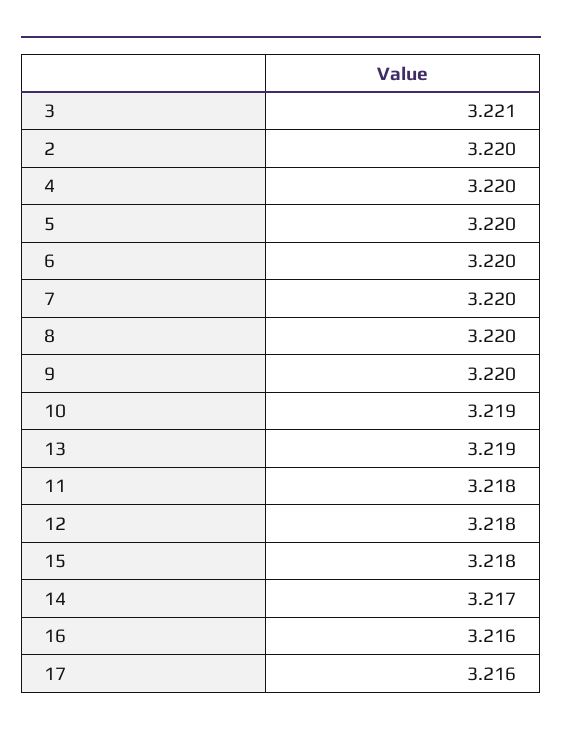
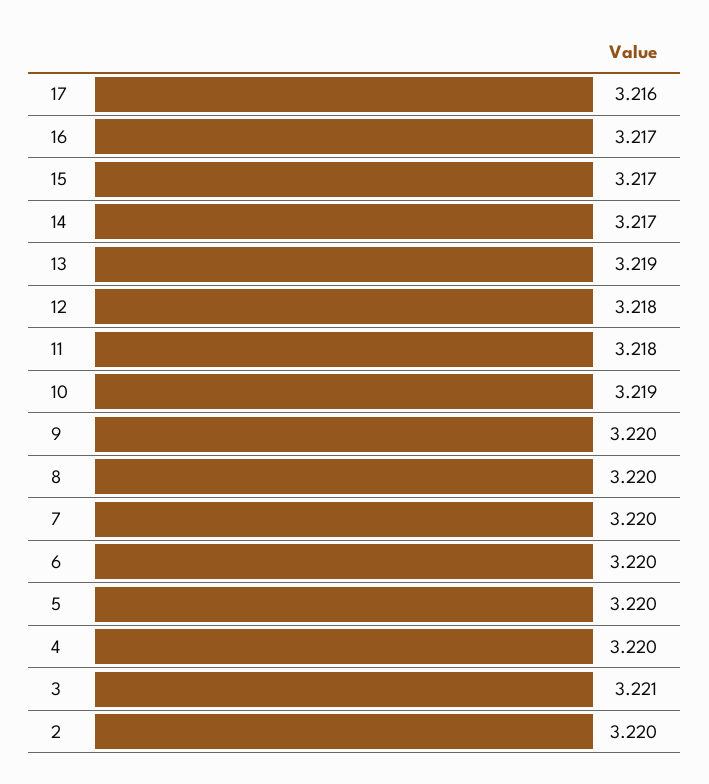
15: 3.218 -> 3.217
16: 3.216 -> 3.217

